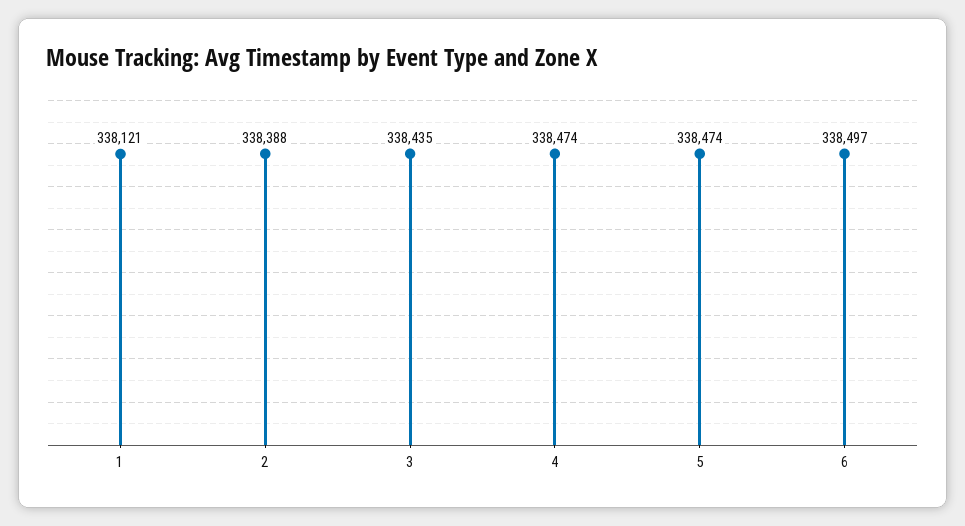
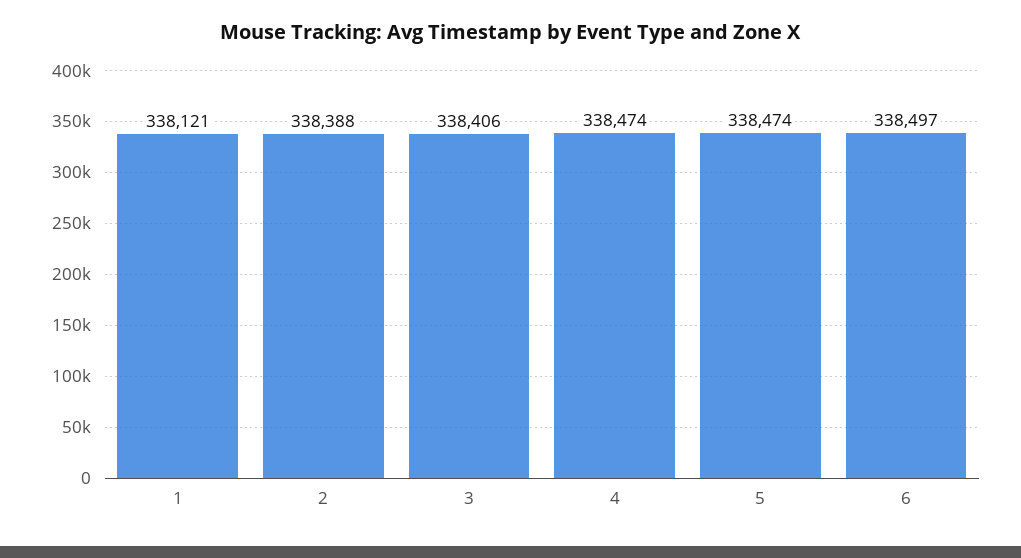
3: 338435 -> 338406

